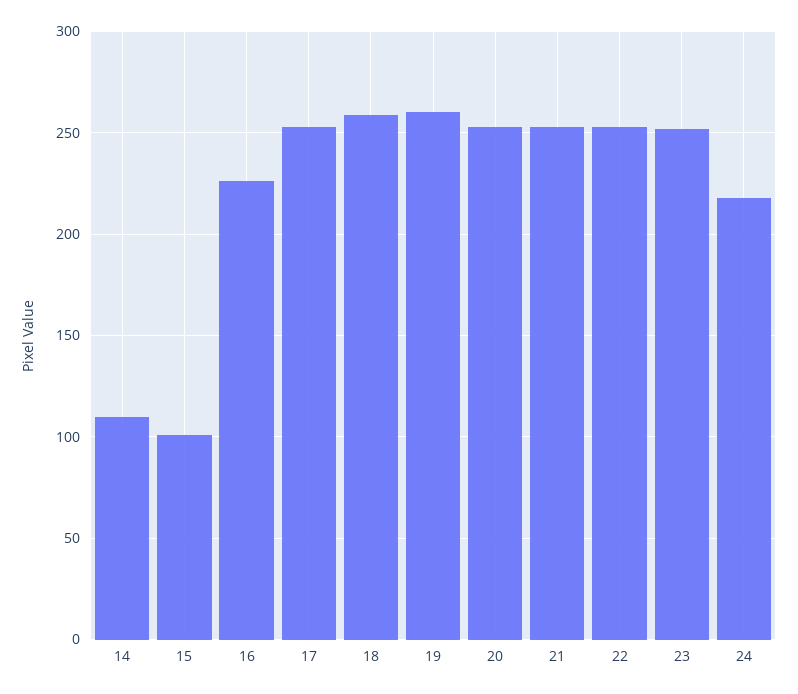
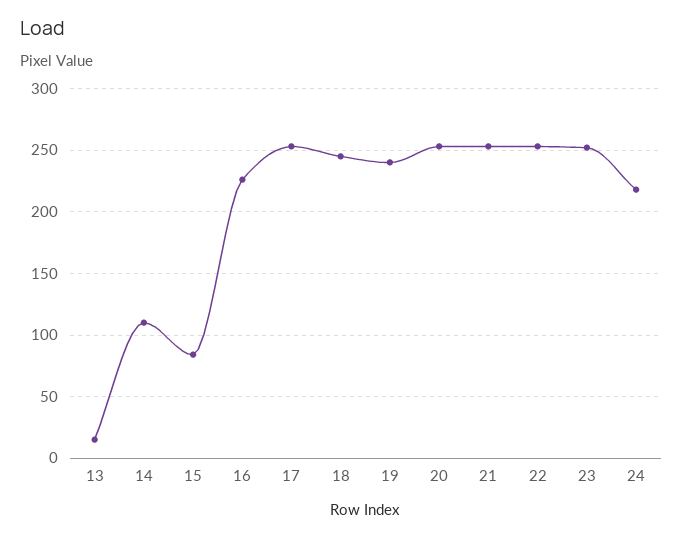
15: 100 -> 85
18: 260 -> 245
19: 260 -> 240
13: none -> 15

